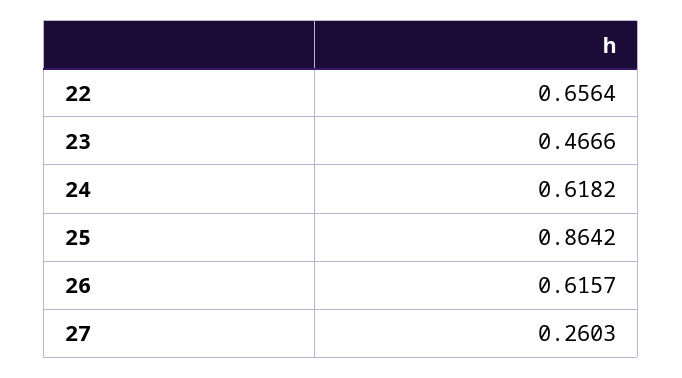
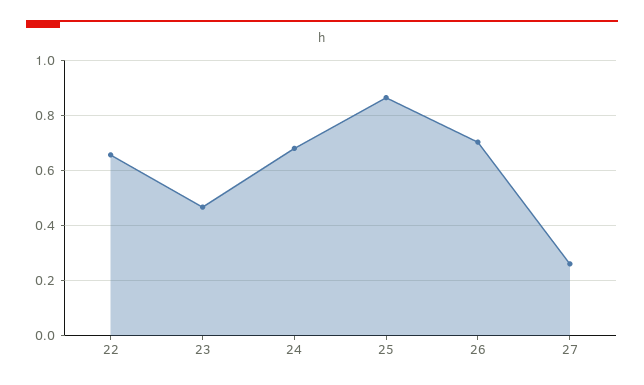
24: 0.6182 -> 0.675
26: 0.6157 -> 0.7

